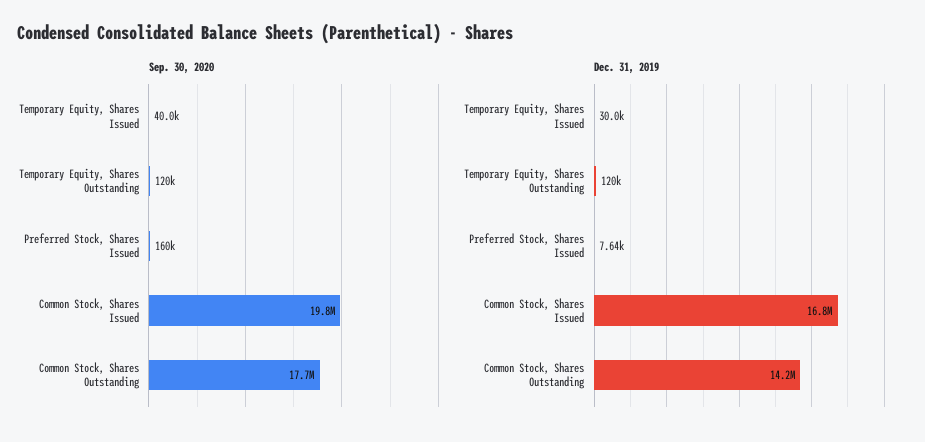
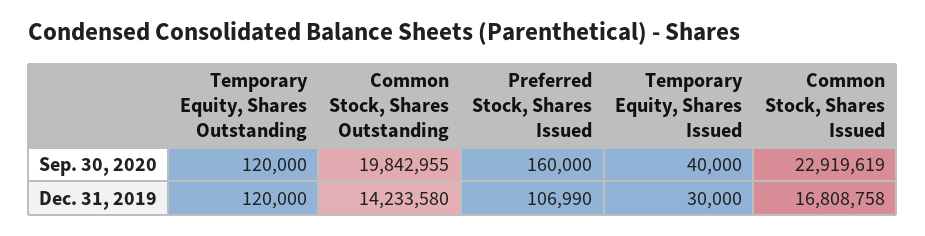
Sep. 30, 2020, Common Stock, Shares Issued: 19800000 -> 22919619
Sep. 30, 2020, Common Stock, Shares Outstanding: 17700000 -> 19842955
Dec. 31, 2019, Preferred Stock, Shares Issued: 7640 -> 106990

